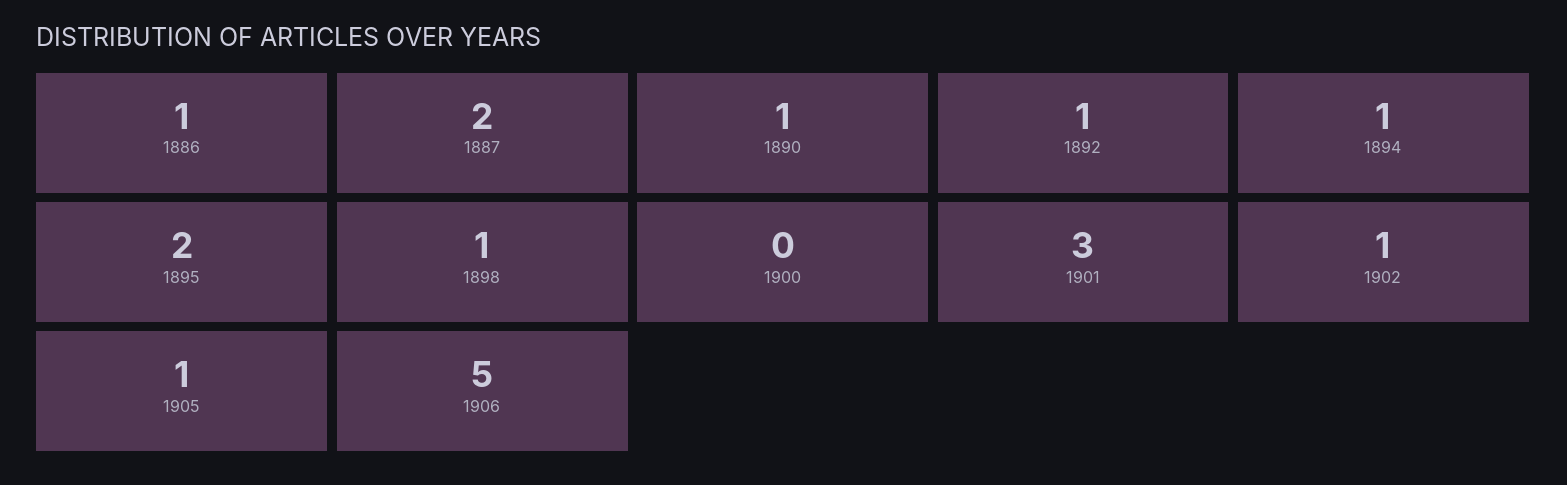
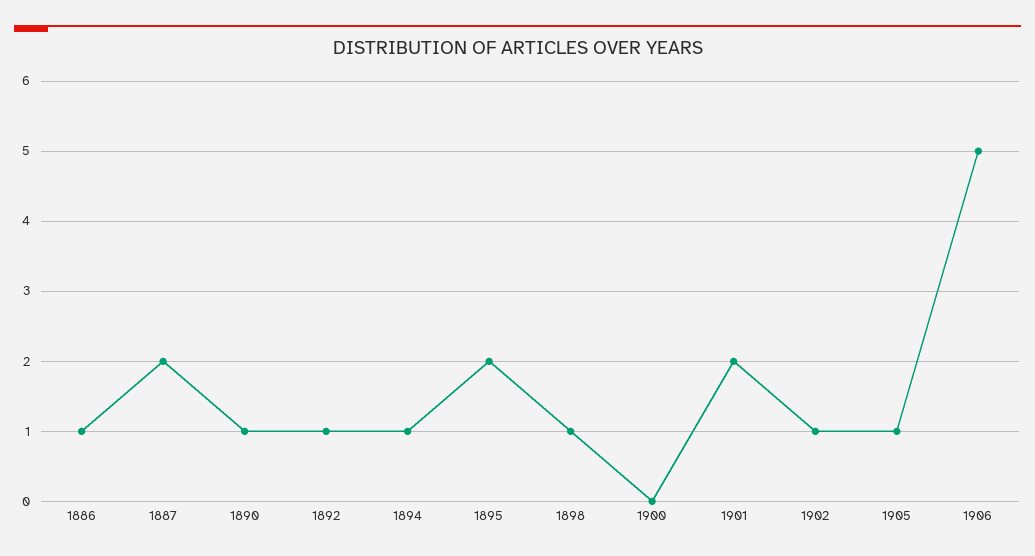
1901: 3 -> 2

